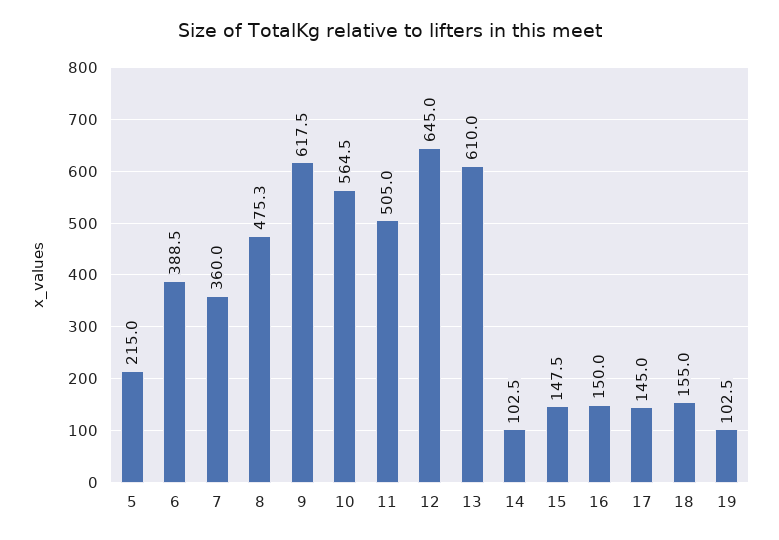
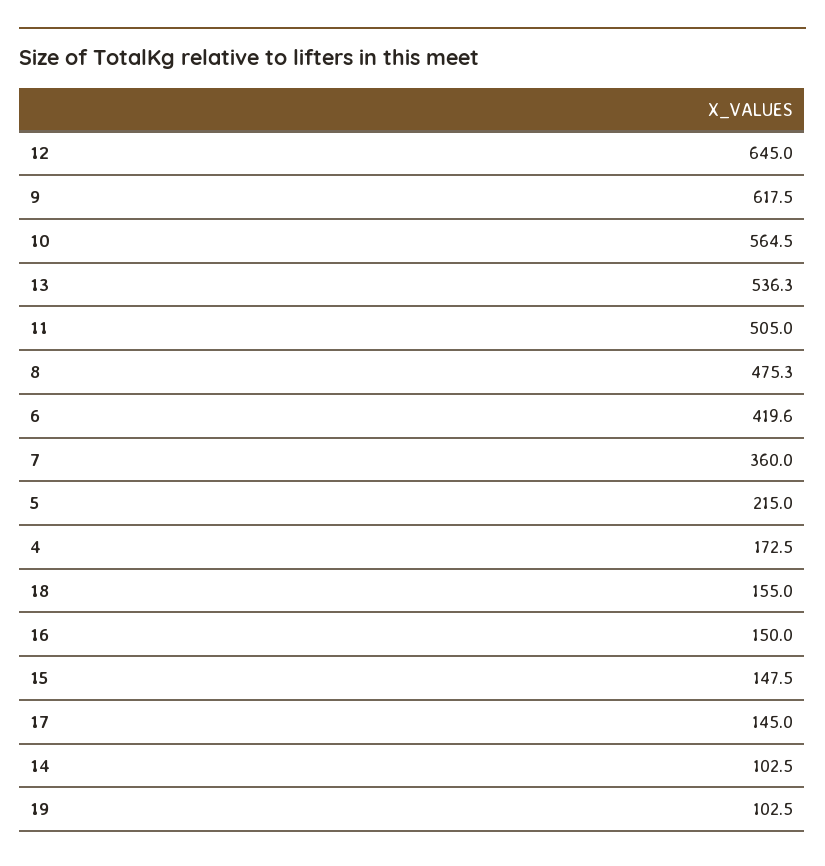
6: 388.5 -> 419.6
13: 610 -> 536.3
4: none -> 172.5

